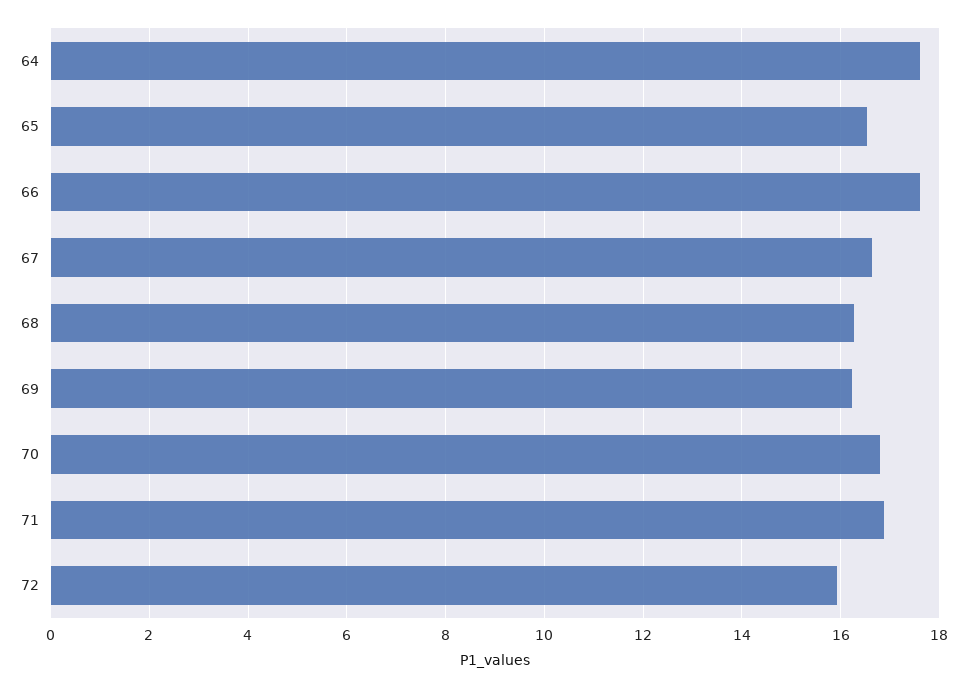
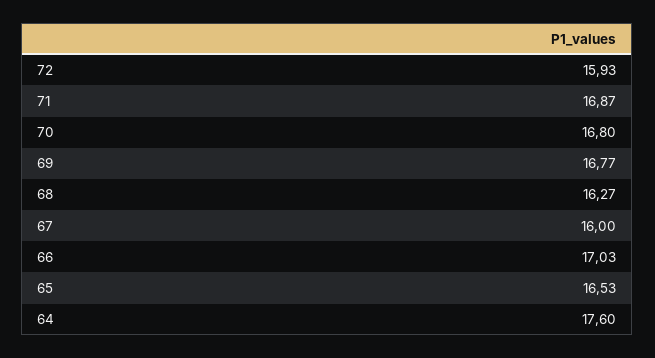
66: 17.6 -> 17.03
67: 16.6 -> 16
69: 16.2 -> 16.77

